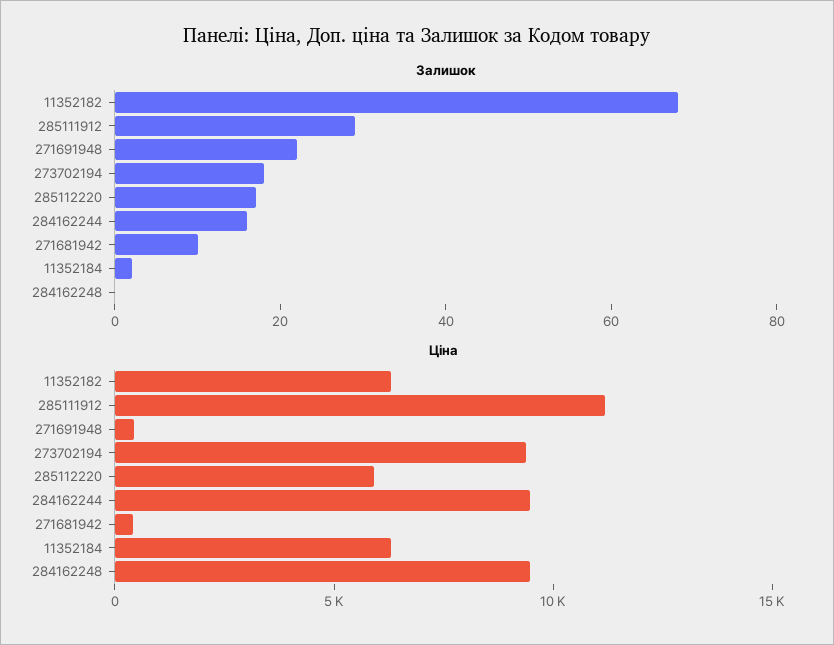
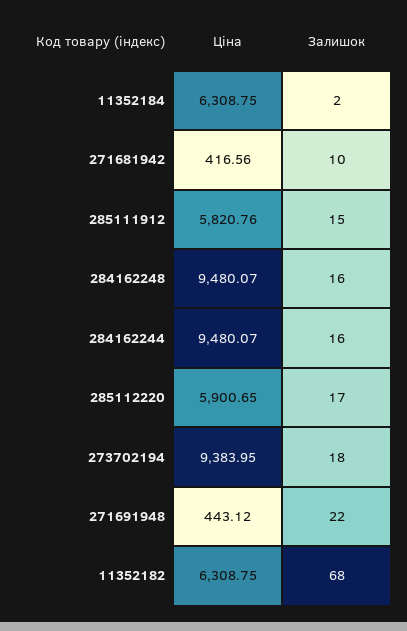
Залишок, 285111912: 30 -> 15
Залишок, 284162248: 0 -> 16
Ціна, 285111912: 11000 -> 5820.76

